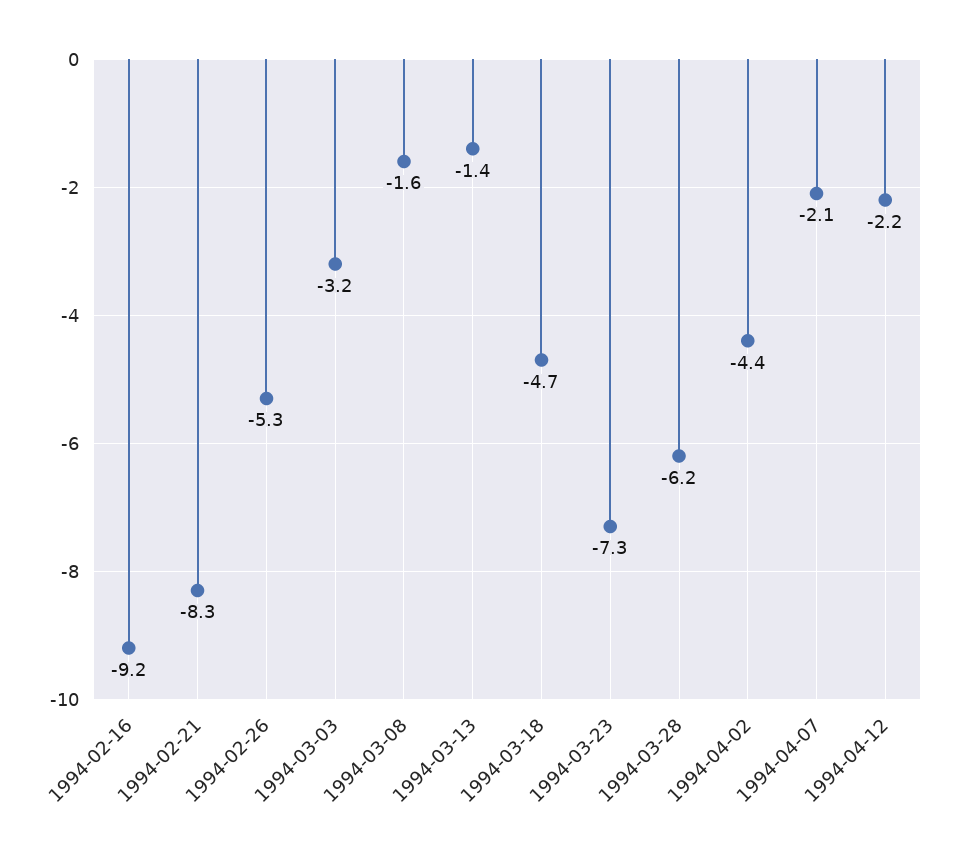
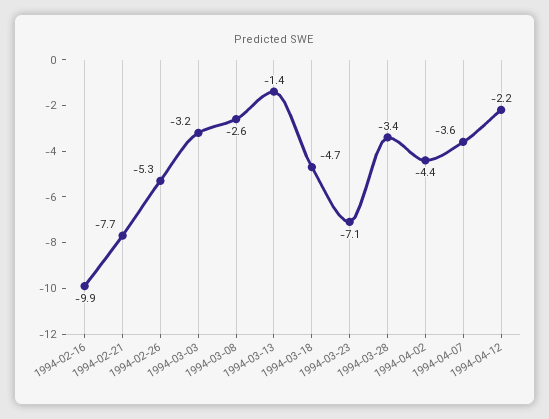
1994-02-16: -9.2 -> -9.9
1994-02-21: -8.3 -> -7.7
1994-03-08: -1.6 -> -2.6
1994-03-23: -7.3 -> -7.1
1994-03-28: -6.2 -> -3.4
1994-04-07: -2.1 -> -3.6

